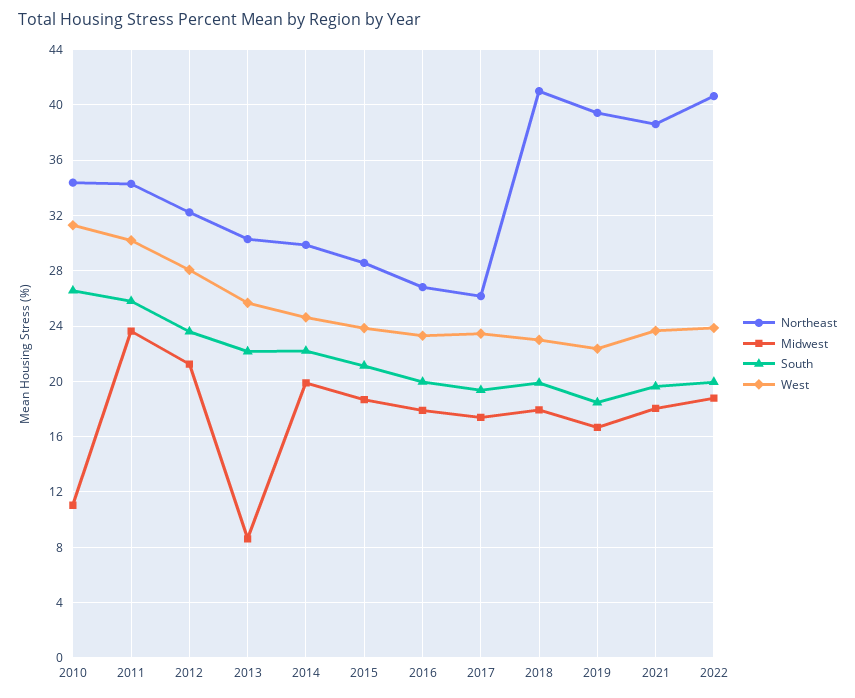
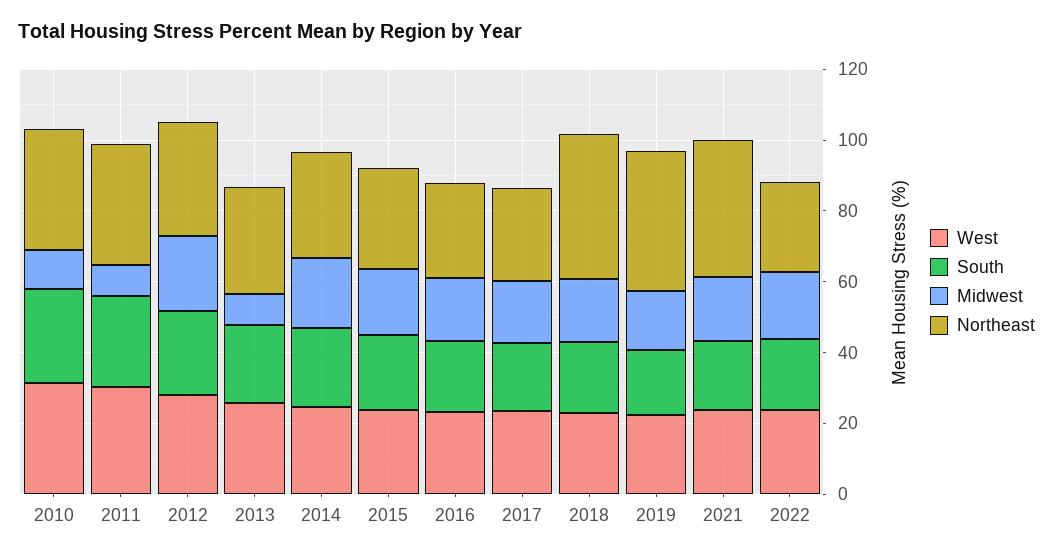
Midwest, 2011: 23.5 -> 10
Northeast, 2022: 40.5 -> 25

